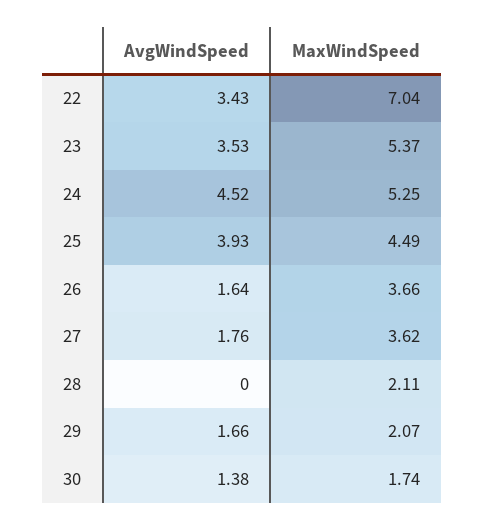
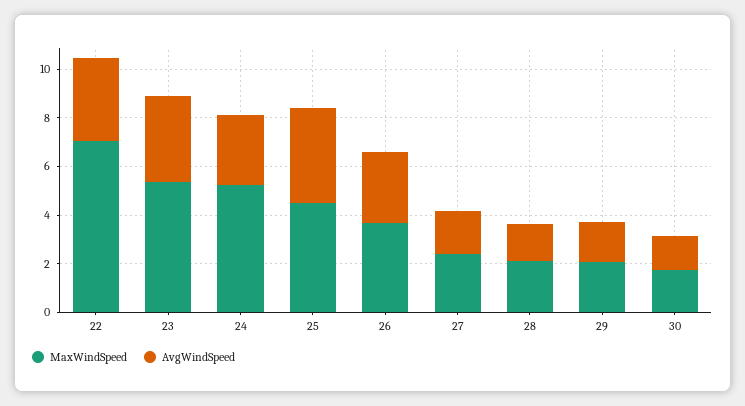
AvgWindSpeed, 24: 4.52 -> 3
AvgWindSpeed, 26: 1.64 -> 3
MaxWindSpeed, 27: 3.62 -> 2.5
AvgWindSpeed, 28: 0 -> 1.5

